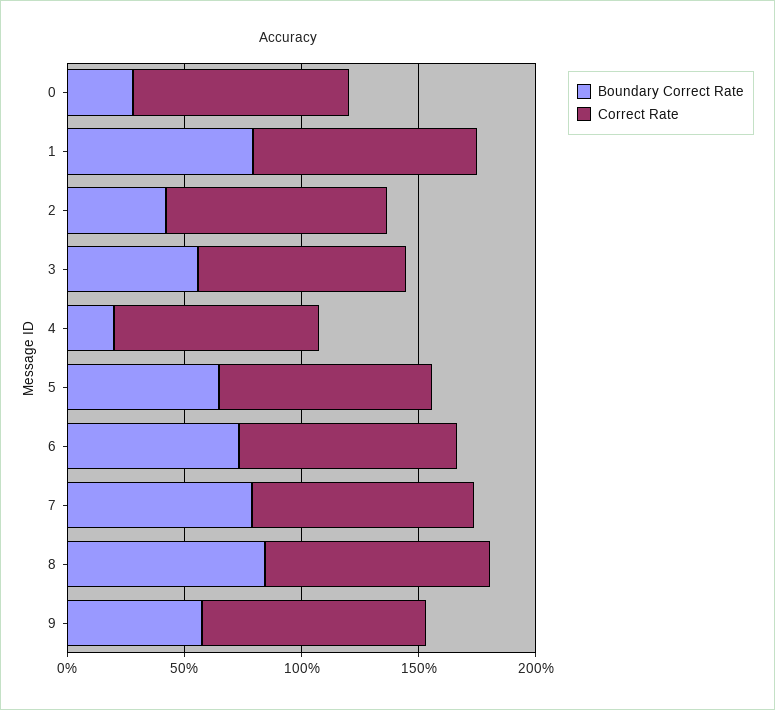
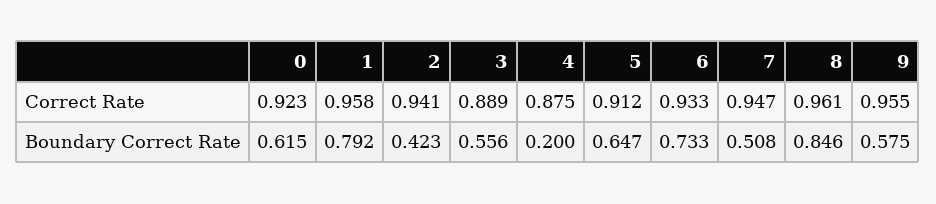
Boundary Correct Rate, 0: 0.3 -> 0.615
Boundary Correct Rate, 7: 0.8 -> 0.508

